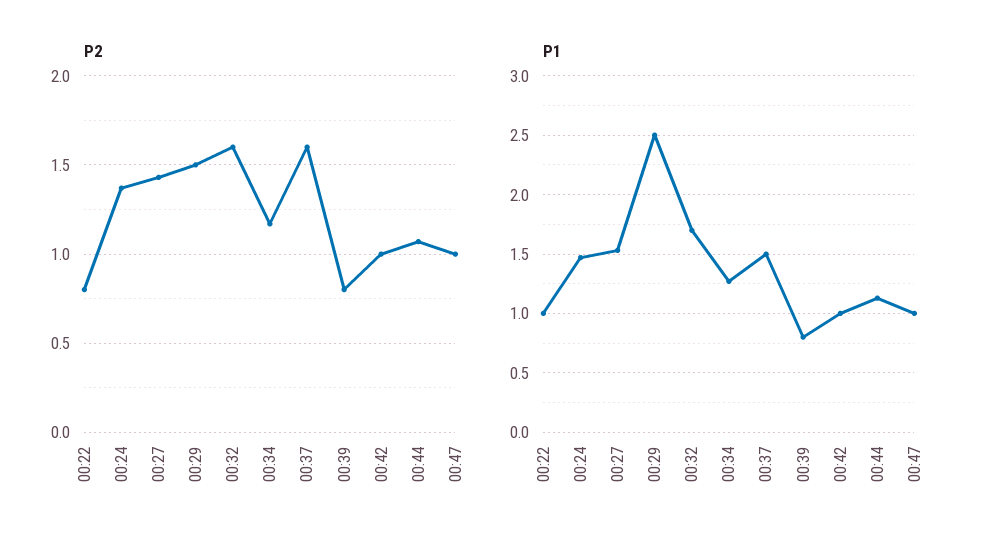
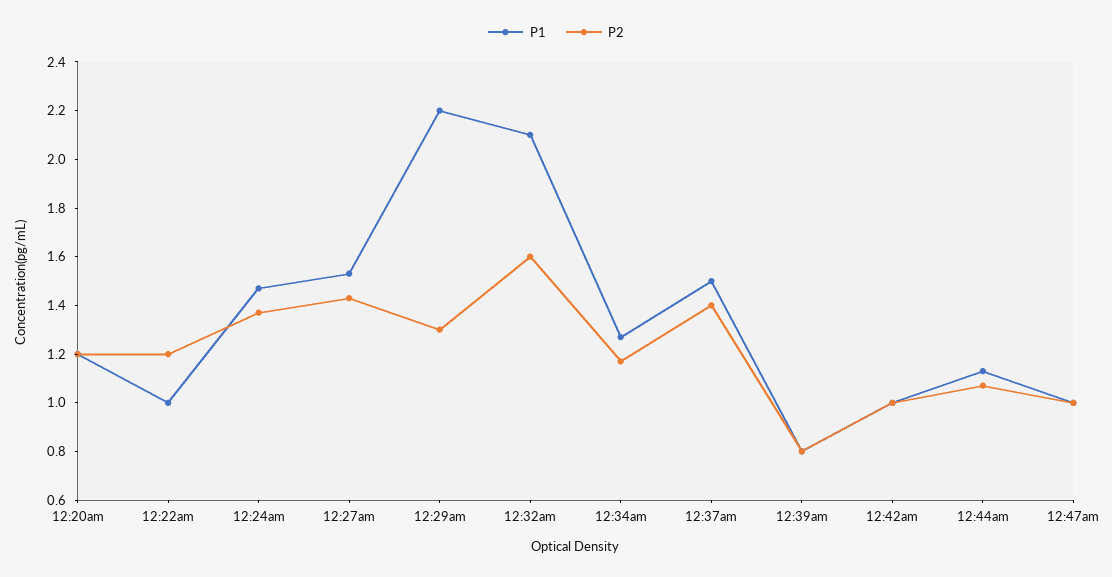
P2, 00:22: 0.8 -> 1.2
P2, 00:29: 1.5 -> 1.3
P2, 00:37: 1.6 -> 1.4
P1, 00:29: 2.5 -> 2.2
P1, 00:32: 1.7 -> 2.1
P1, 12:20am: none -> 1.2
P2, 12:20am: none -> 1.2

